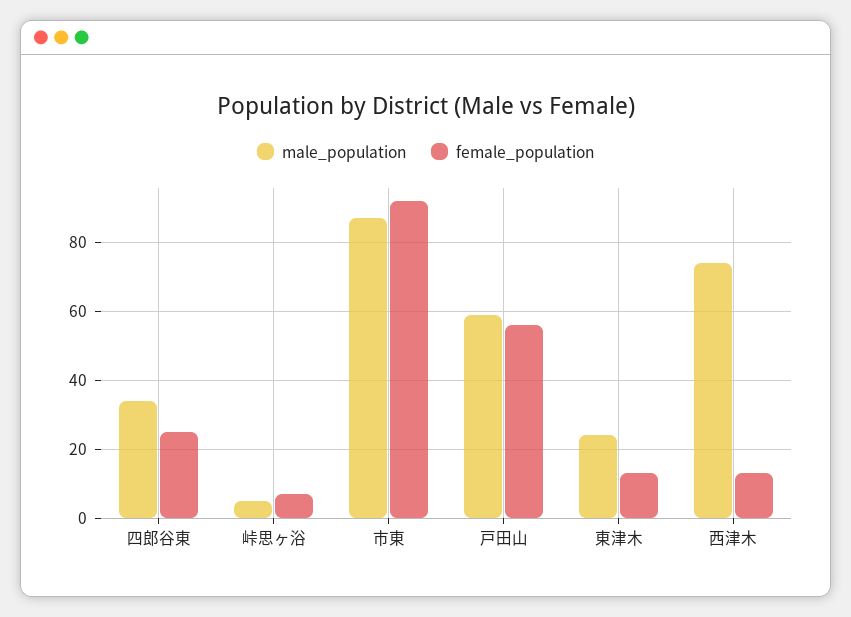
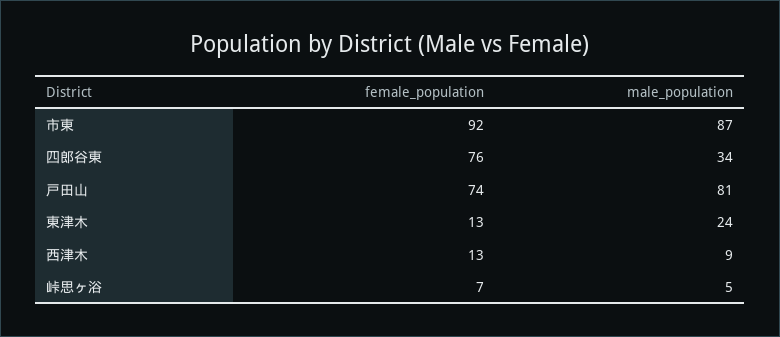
female_population, 四郎谷東: 25 -> 76
male_population, 戸田山: 60 -> 81
female_population, 戸田山: 55 -> 74
male_population, 西津木: 75 -> 9

